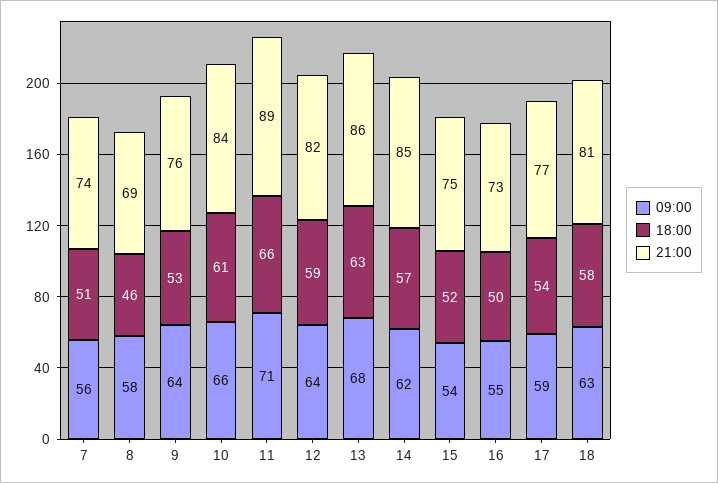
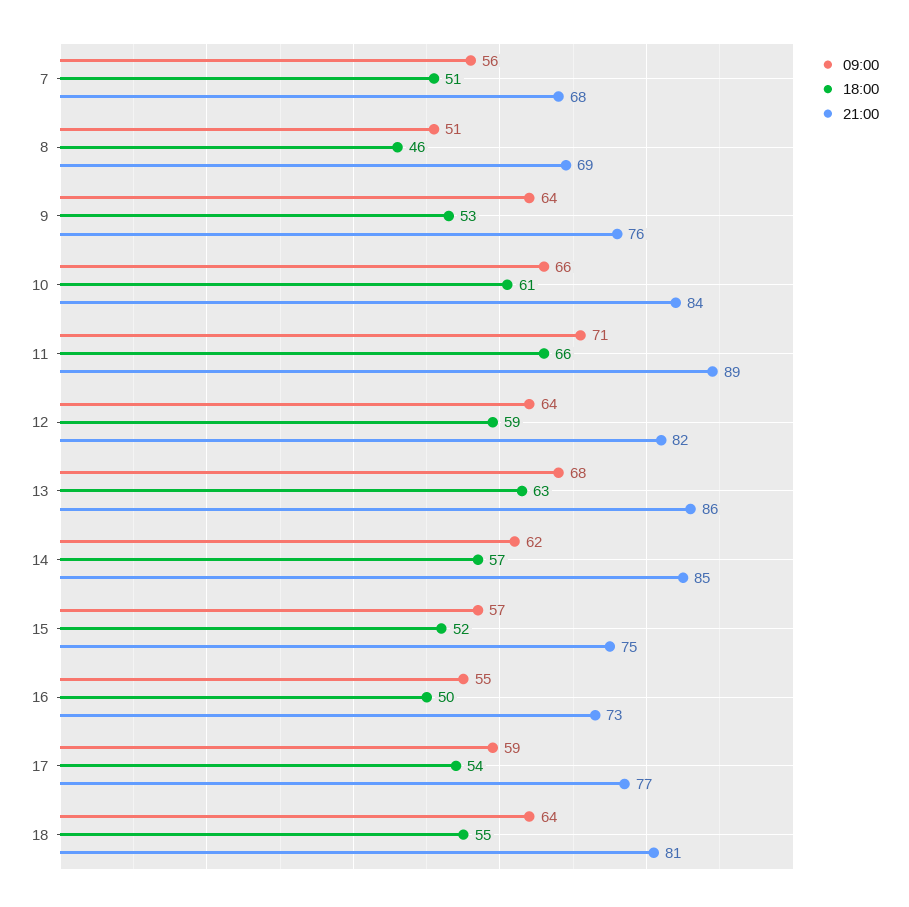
21:00, 7: 74 -> 68
09:00, 8: 58 -> 51
09:00, 15: 54 -> 57
09:00, 18: 63 -> 64
18:00, 18: 58 -> 55

